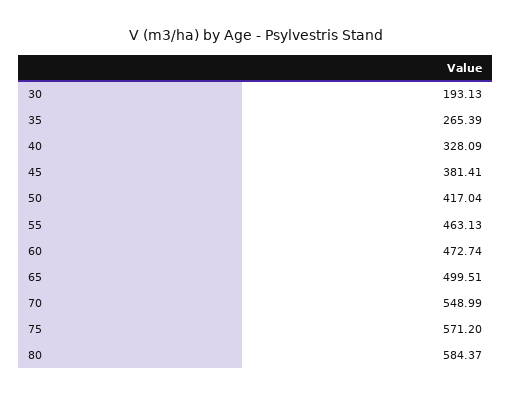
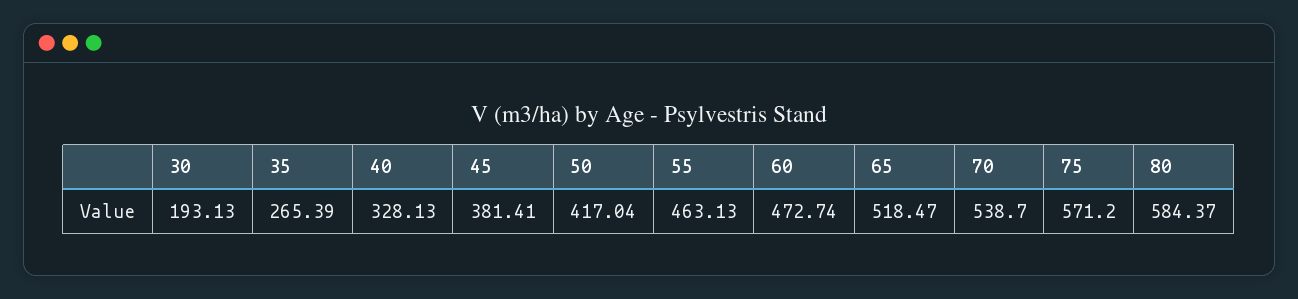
40: 328.09 -> 328.13
65: 499.51 -> 518.47
70: 548.99 -> 538.7

